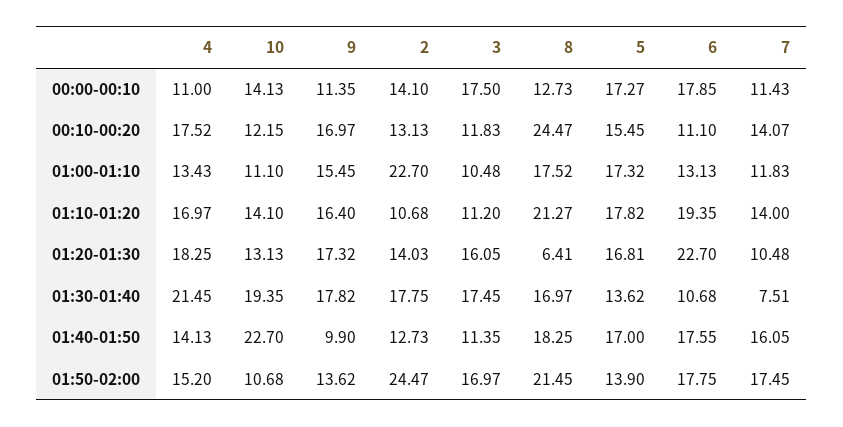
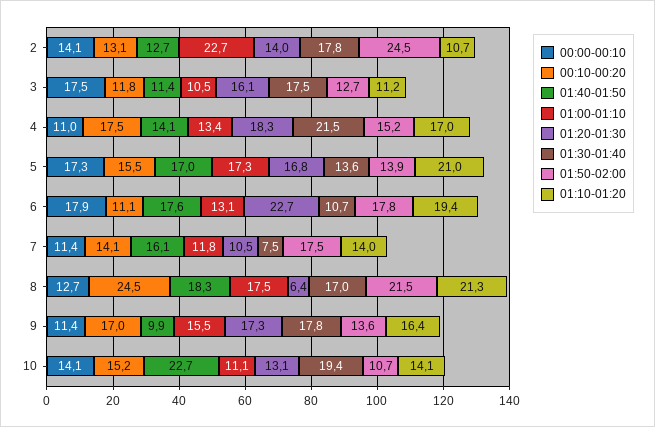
00:10-00:20, 10: 12.15 -> 15.2
01:10-01:20, 5: 17.82 -> 21
01:50-02:00, 3: 16.97 -> 12.7

